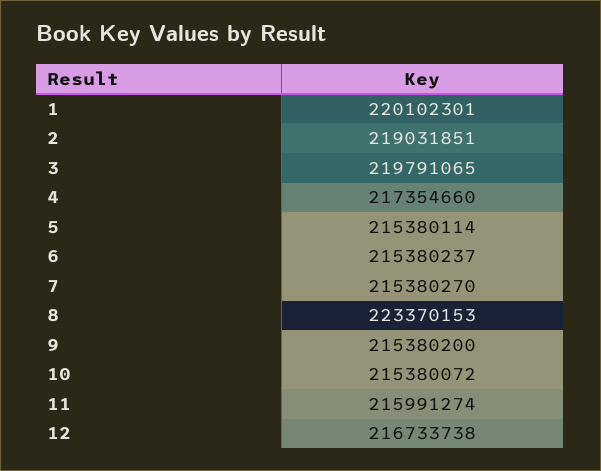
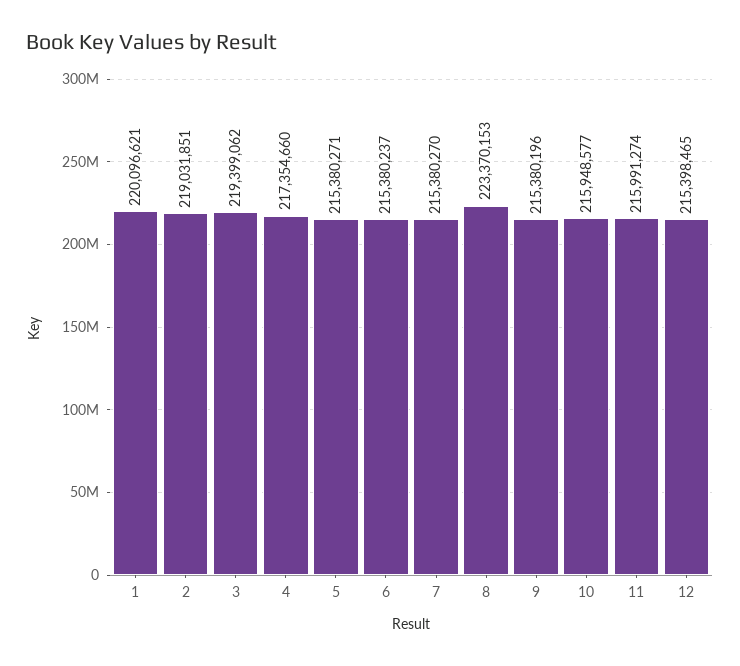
1: 220102301 -> 220096621
3: 219791065 -> 219399062
5: 215380114 -> 215380271
9: 215380200 -> 215380196
10: 215380072 -> 215948577
12: 216733738 -> 215398465

